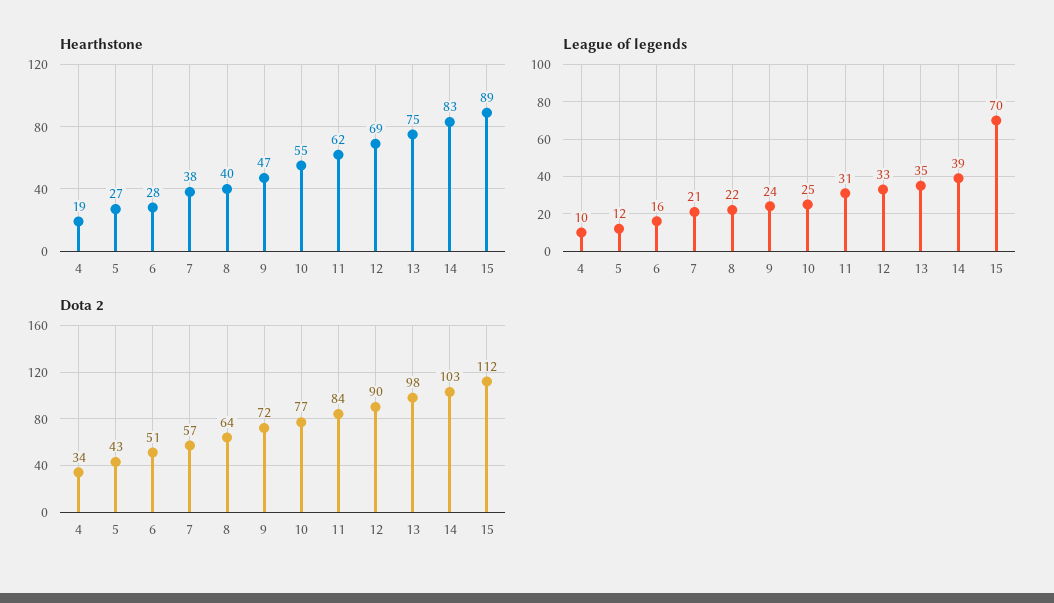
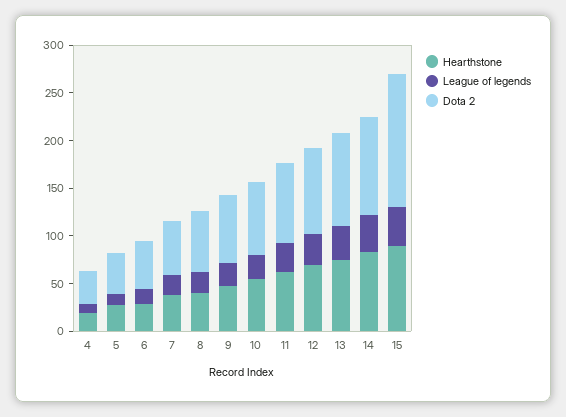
League of legends, 15: 70 -> 40
Dota 2, 15: 112 -> 140

